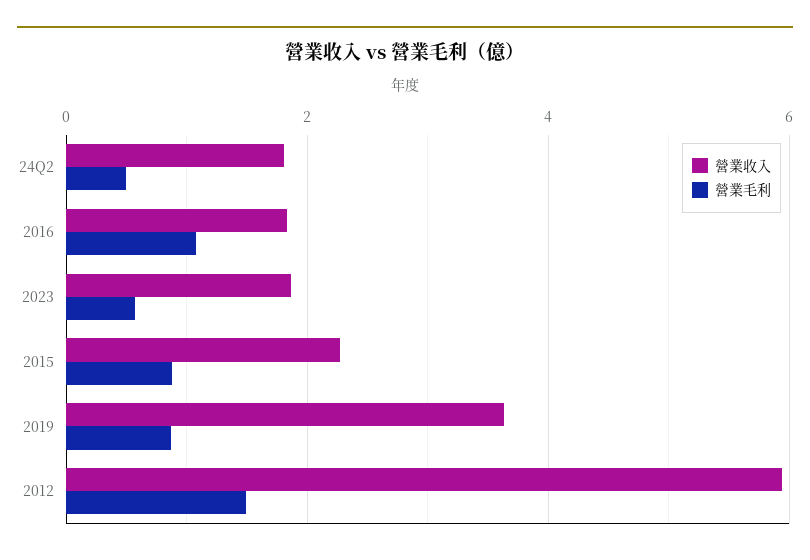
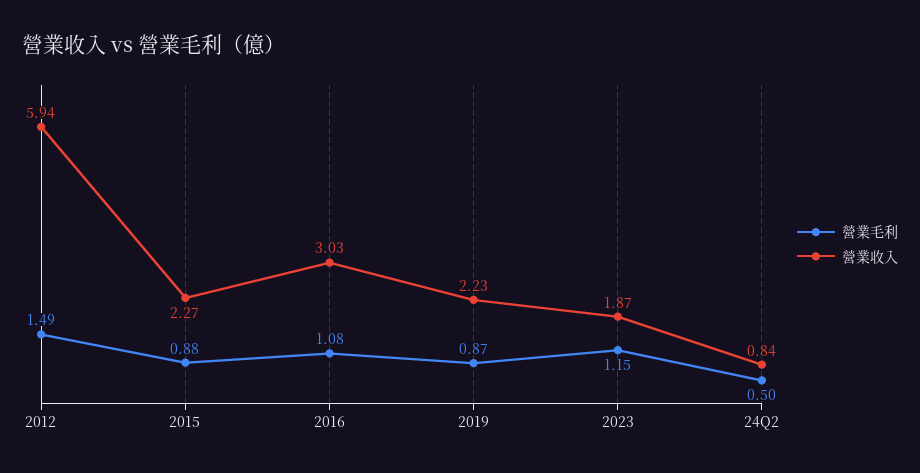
營業收入, 24Q2: 1.8 -> 0.84
營業收入, 2016: 1.8 -> 3.03
營業毛利, 2023: 0.6 -> 1.15
營業收入, 2019: 3.6 -> 2.23

